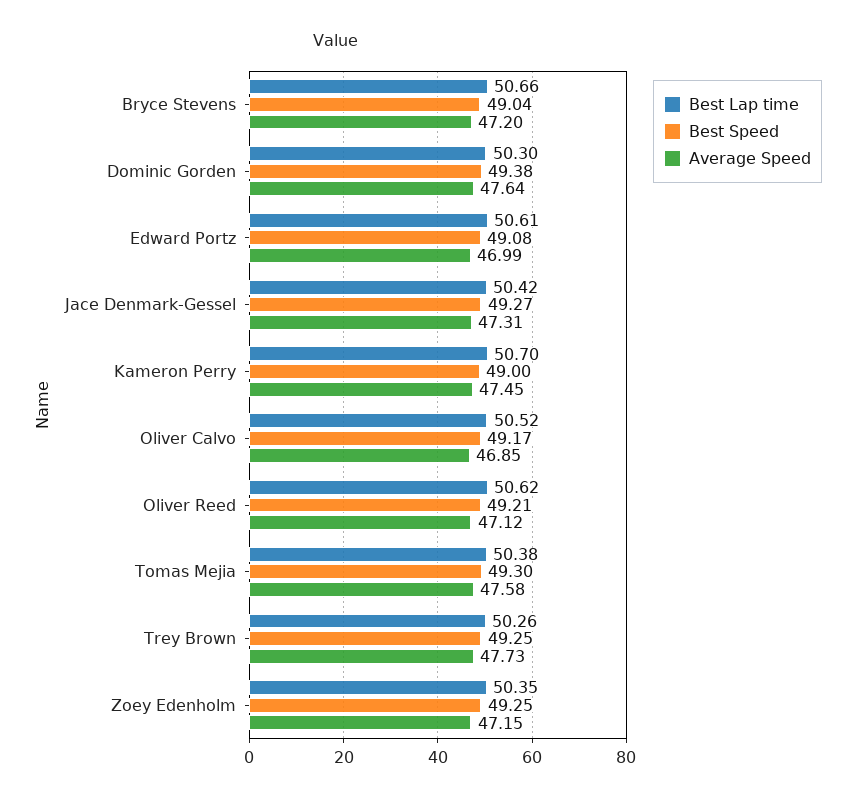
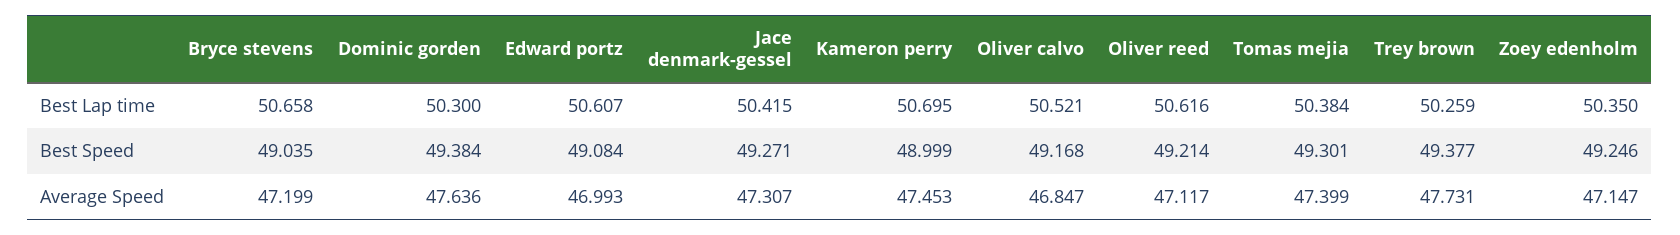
Average Speed, Tomas Mejia: 47.58 -> 47.399
Best Speed, Trey Brown: 49.25 -> 49.377

